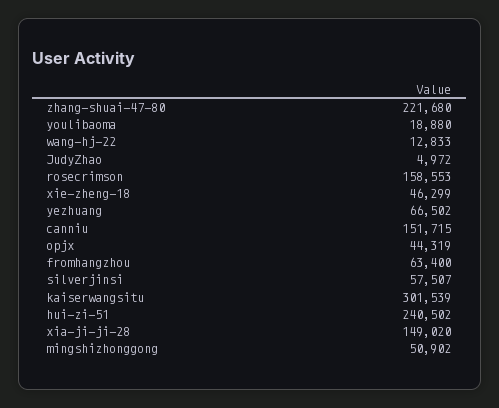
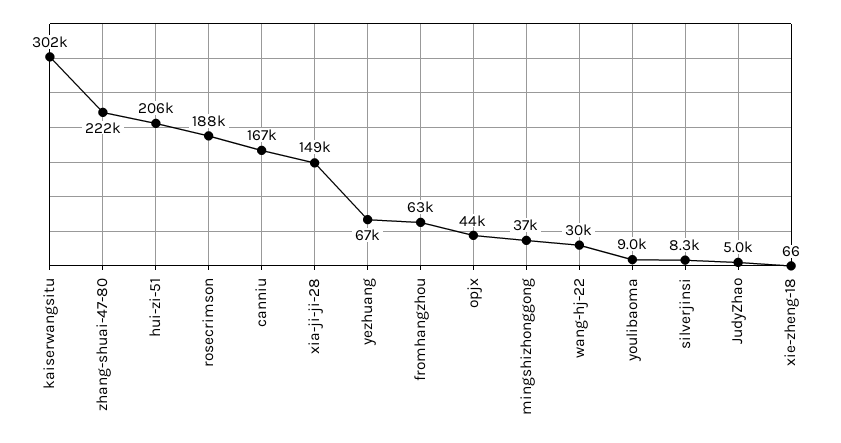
youlibaoma: 18880 -> 9000
wang-hj-22: 12833 -> 30000
rosecrimson: 158553 -> 188000
xie-zheng-18: 46299 -> 66
canniu: 151715 -> 167000
silverjinsi: 57507 -> 8300
hui-zi-51: 240502 -> 206000
mingshizhonggong: 50902 -> 37000

